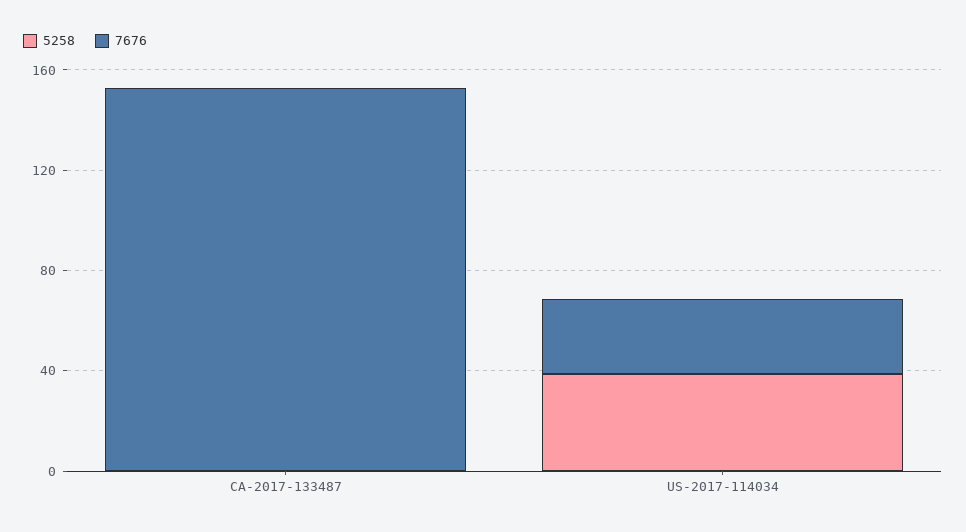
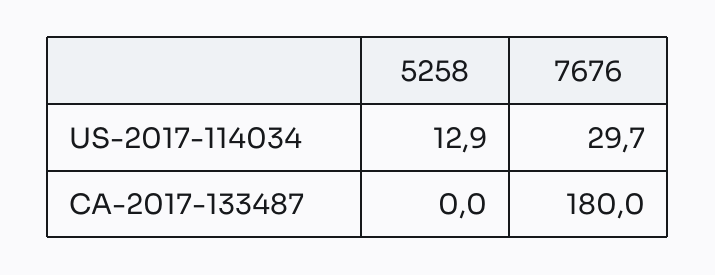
7676, CA-2017-133487: 150 -> 180
5258, US-2017-114034: 40 -> 12.9

